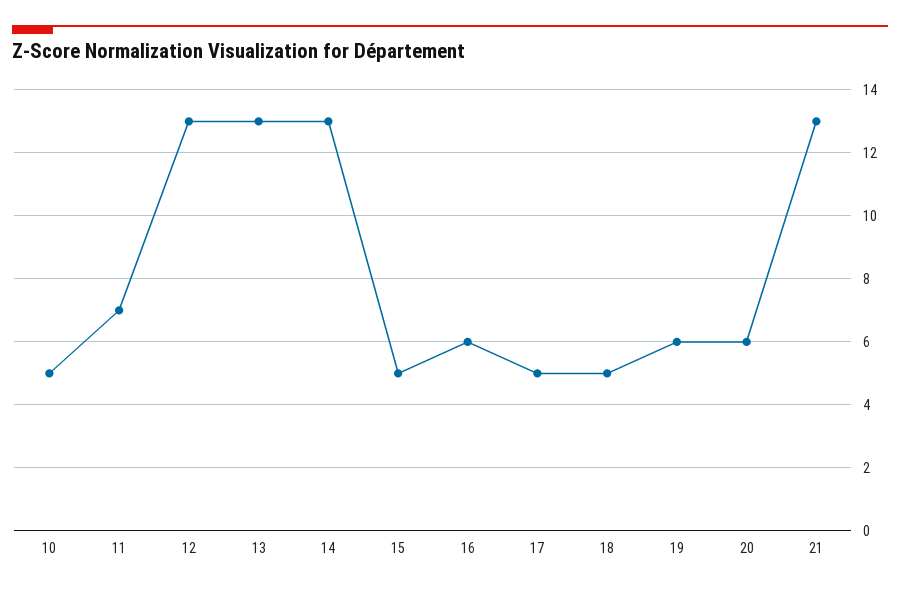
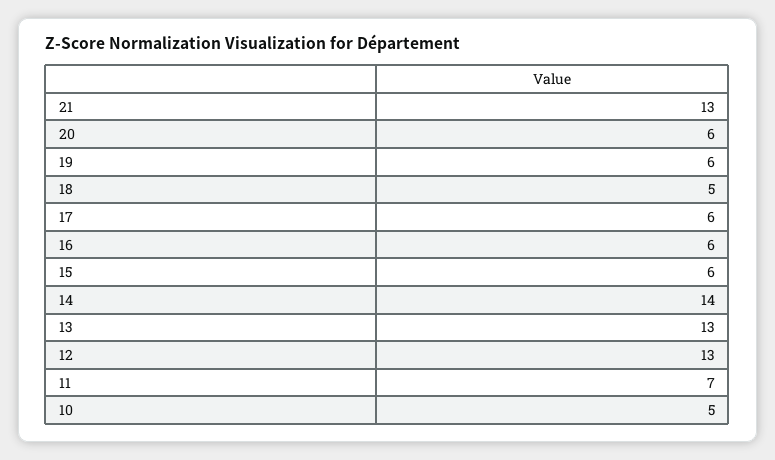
14: 13 -> 14
15: 5 -> 6
17: 5 -> 6

